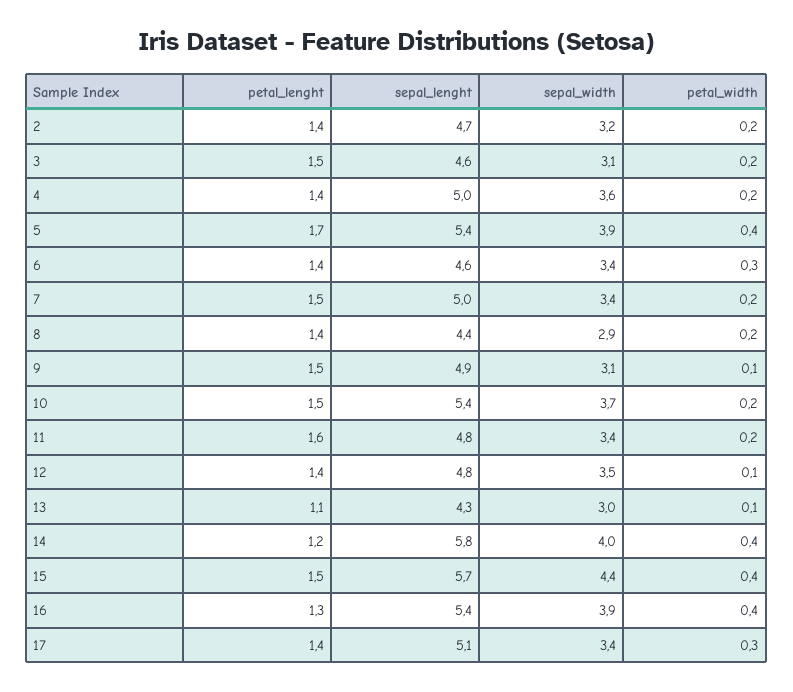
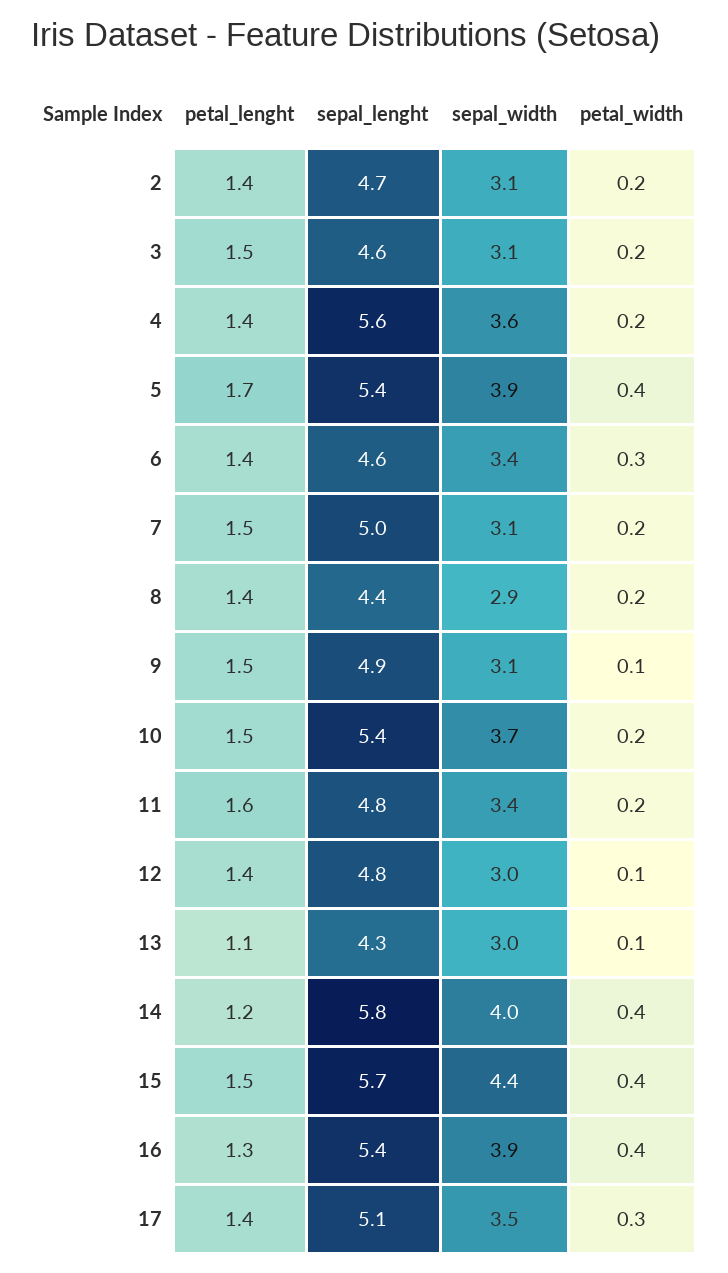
sepal_width, 2: 3.2 -> 3.1
sepal_lenght, 4: 5 -> 5.6
sepal_width, 7: 3.4 -> 3.1
sepal_width, 12: 3.5 -> 3
sepal_width, 17: 3.4 -> 3.5

